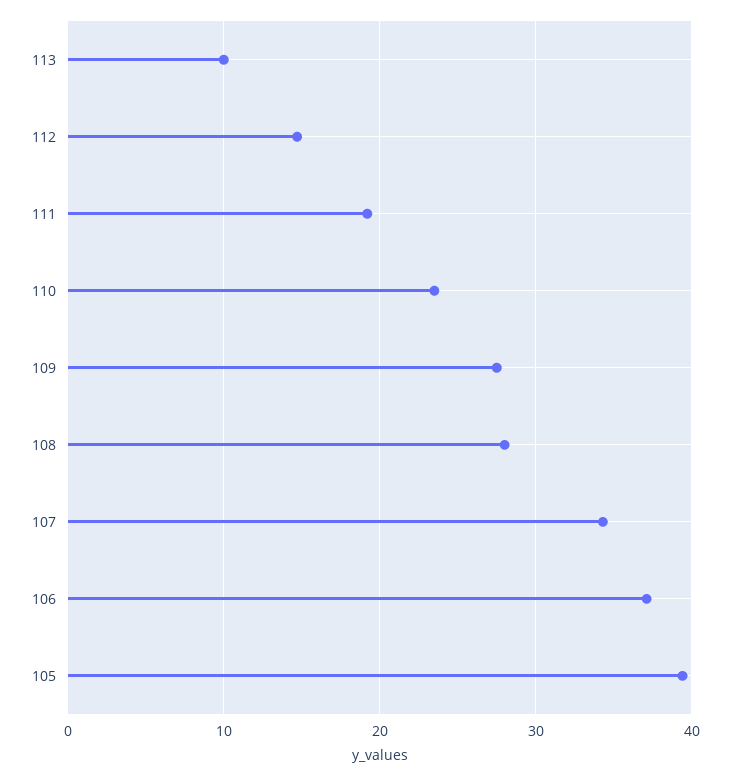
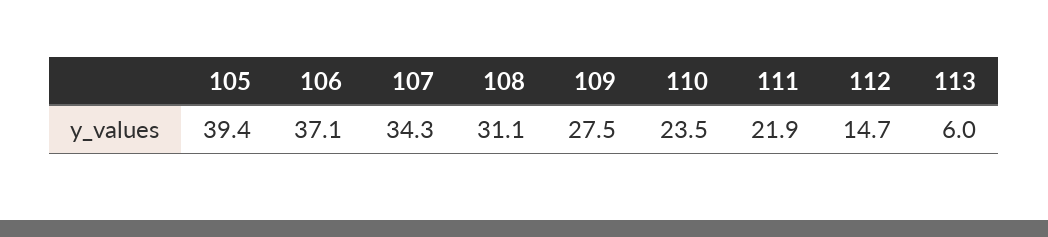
113: 10 -> 6
111: 19 -> 21.9
108: 28 -> 31.1

